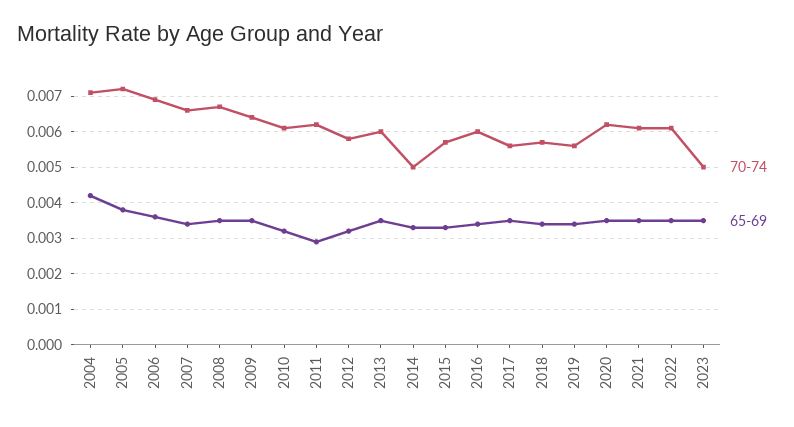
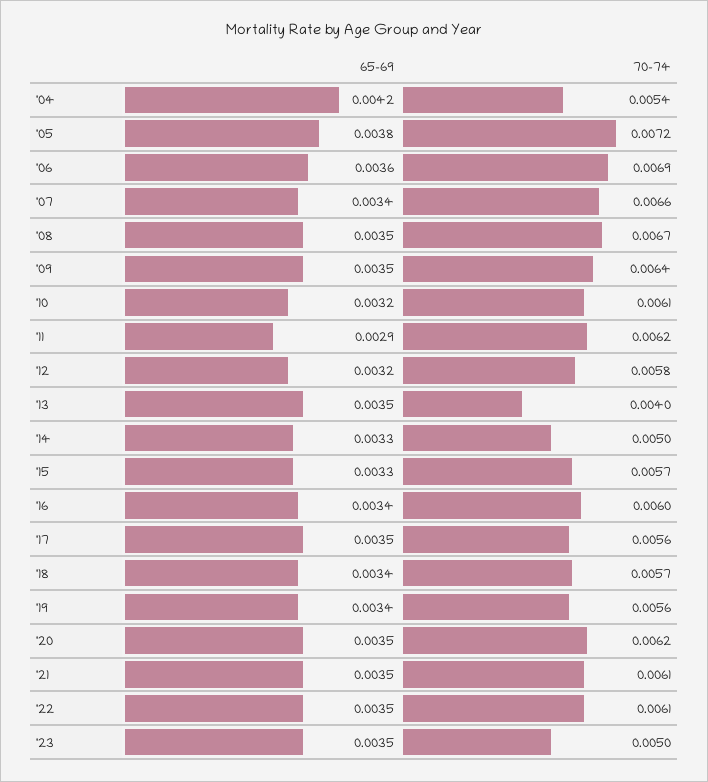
70-74, 2004: 0.007 -> 0.0054
70-74, 2013: 0.006 -> 0.004

